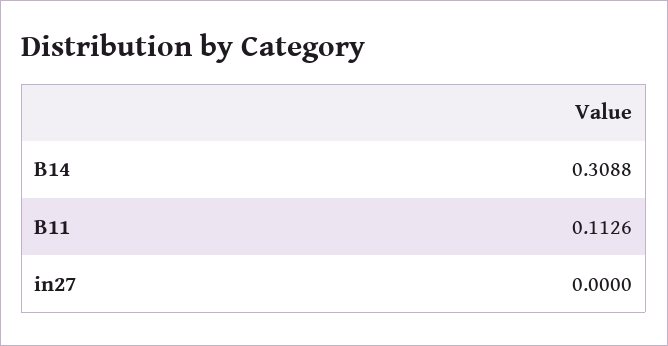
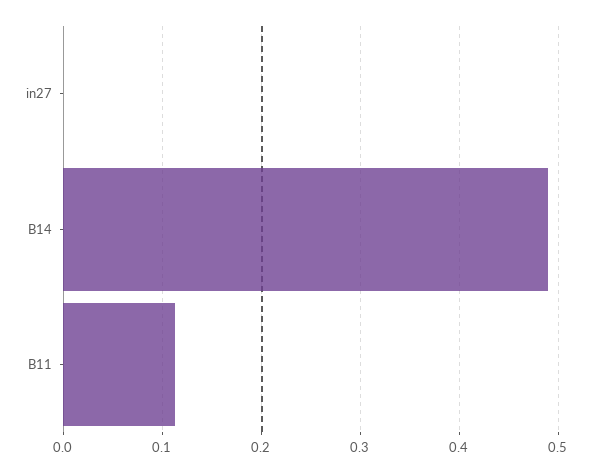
B14: 0.3088 -> 0.49

